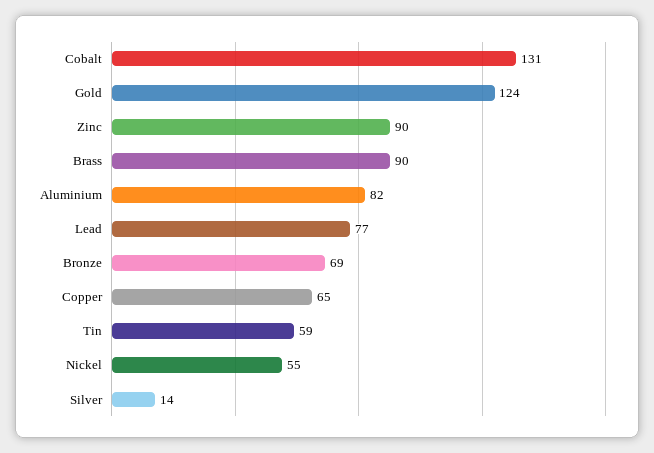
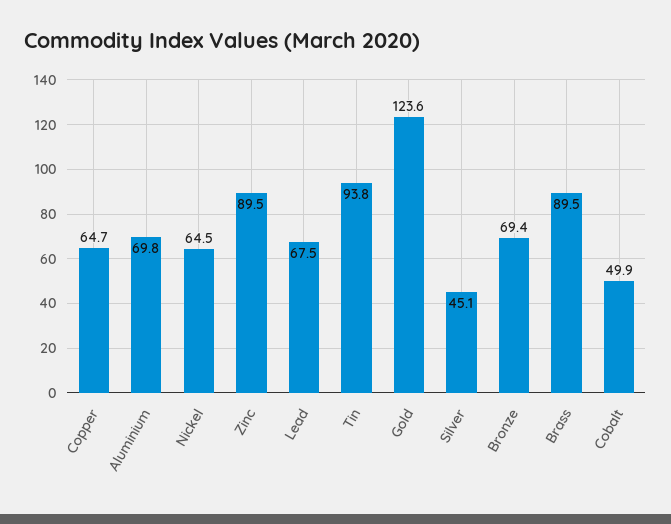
Cobalt: 131 -> 49.9
Aluminium: 82 -> 69.8
Lead: 77 -> 67.5
Tin: 59 -> 93.8
Nickel: 55 -> 64.5
Silver: 14 -> 45.1

